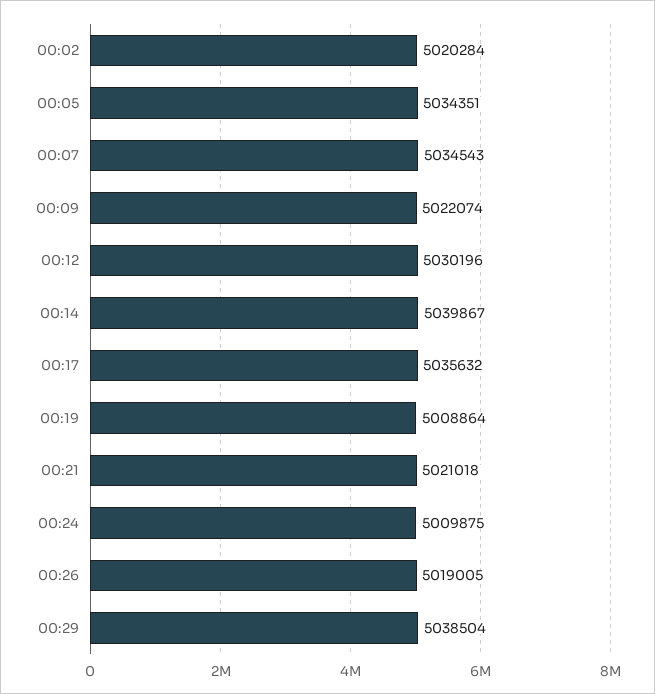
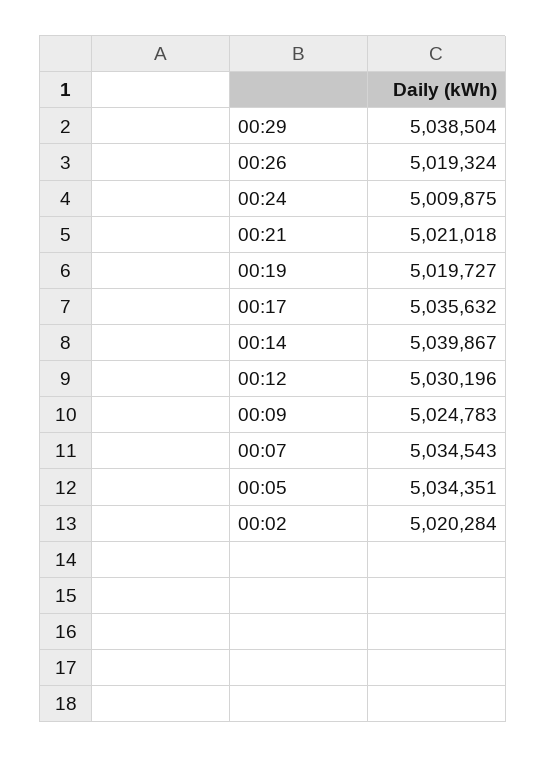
00:09: 5022074 -> 5024783
00:19: 5008864 -> 5019727
00:26: 5019005 -> 5019324

